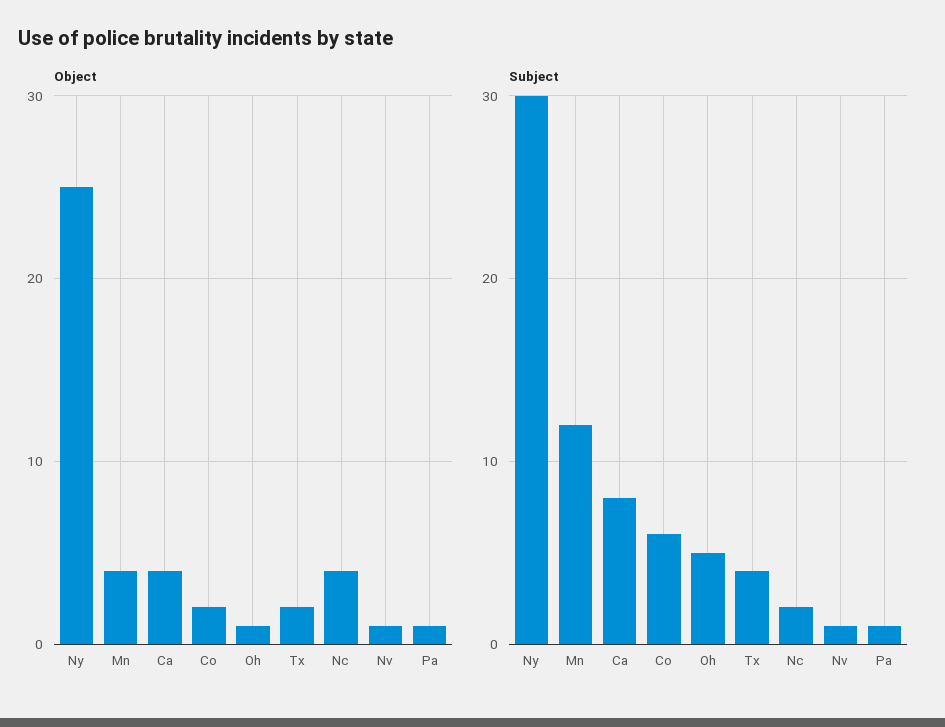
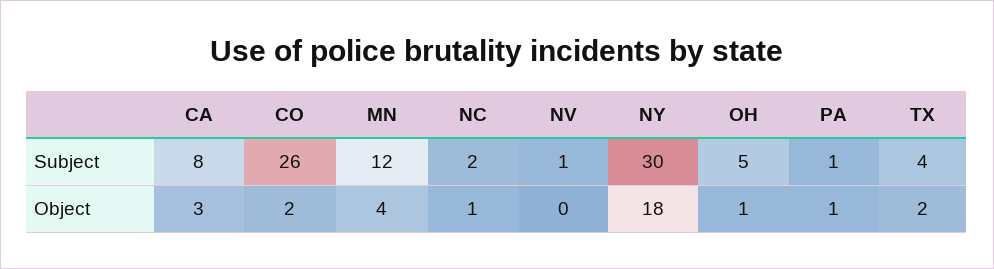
Object, Ny: 25 -> 18
Object, Ca: 4 -> 3
Object, Nc: 4 -> 1
Object, Nv: 1 -> 0
Subject, Co: 6 -> 26

